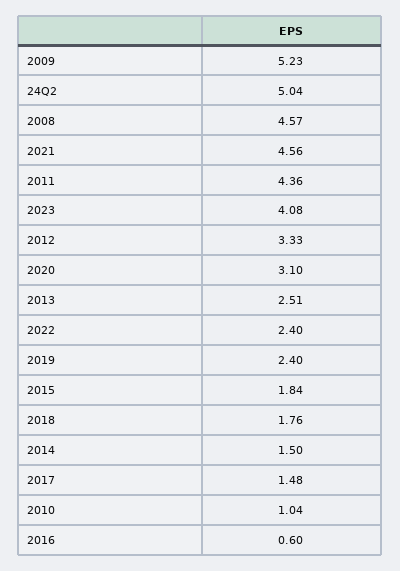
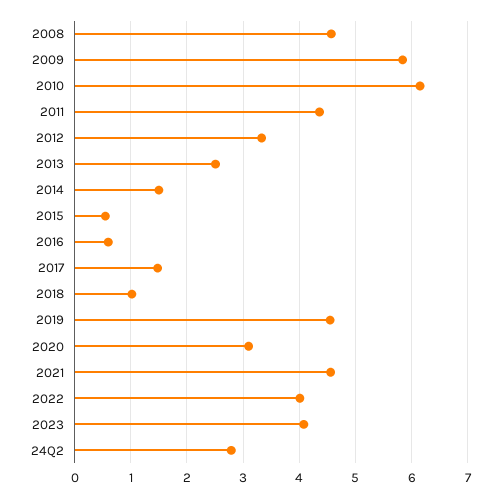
2009: 5.23 -> 5.8
24Q2: 5.04 -> 2.8
2022: 2.4 -> 4
2019: 2.4 -> 4.6
2015: 1.84 -> 0.6
2018: 1.76 -> 1
2010: 1.04 -> 6.2

